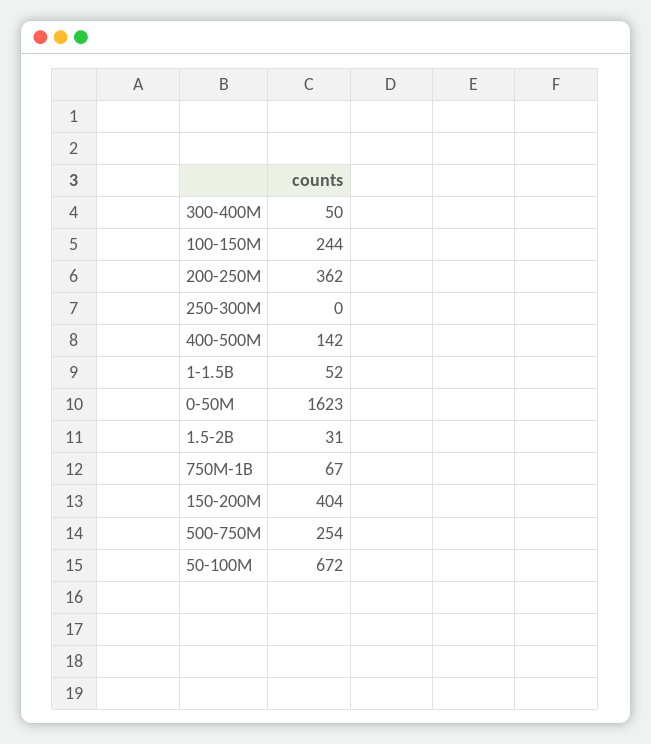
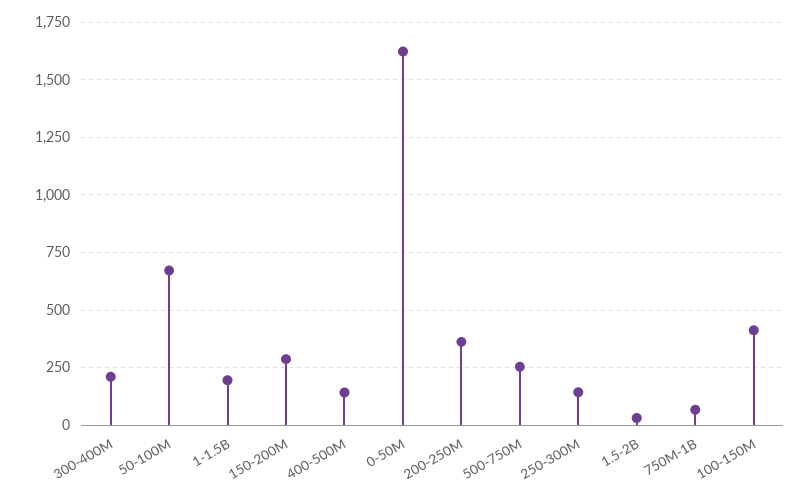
300-400M: 50 -> 200
100-150M: 244 -> 400
250-300M: 0 -> 150
1-1.5B: 52 -> 200
150-200M: 404 -> 300

